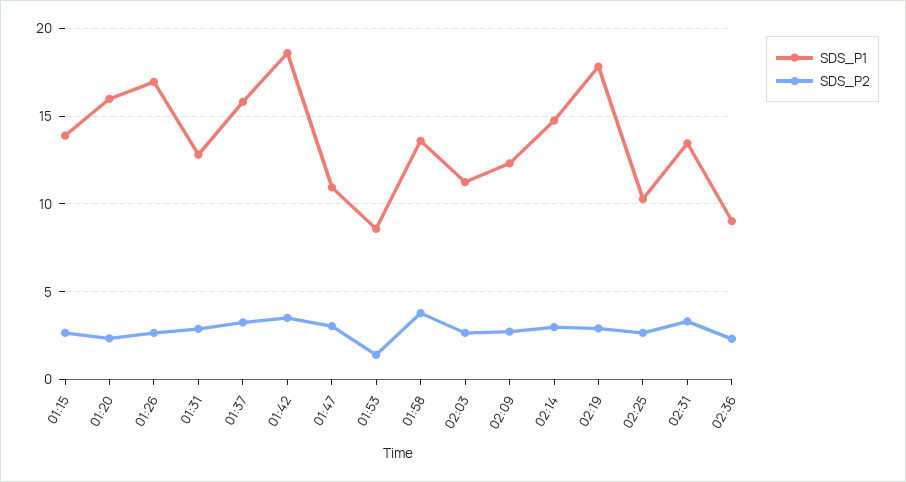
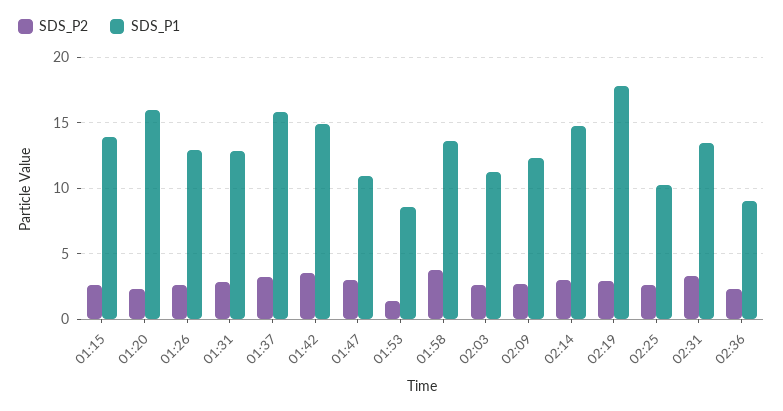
SDS_P1, 01:26: 17 -> 13
SDS_P1, 01:42: 18.5 -> 15

